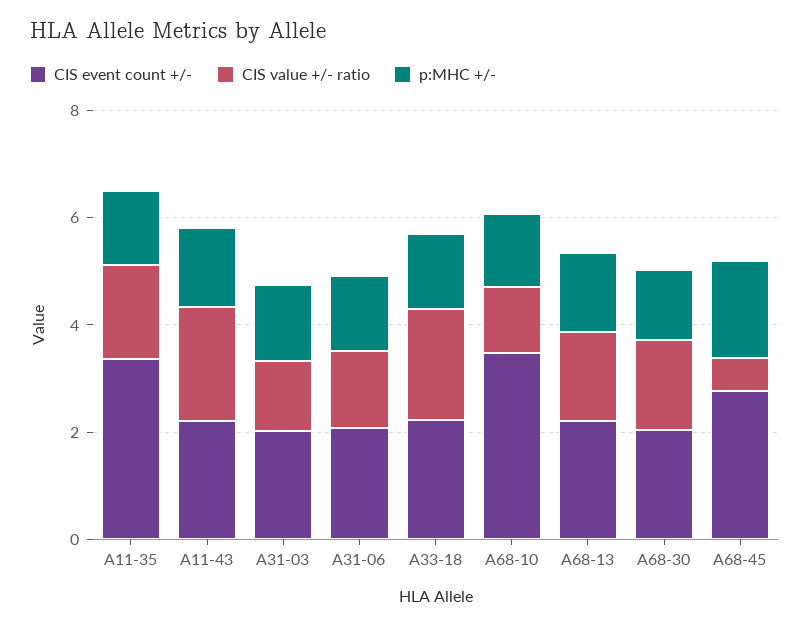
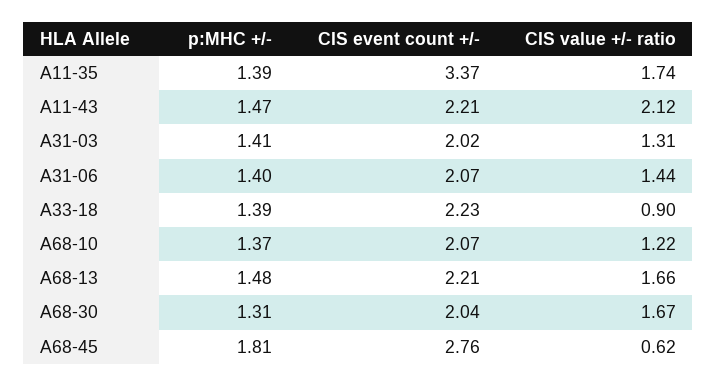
CIS value +/- ratio, A33-18: 2 -> 0.9
CIS event count +/-, A68-10: 3.5 -> 2.07

